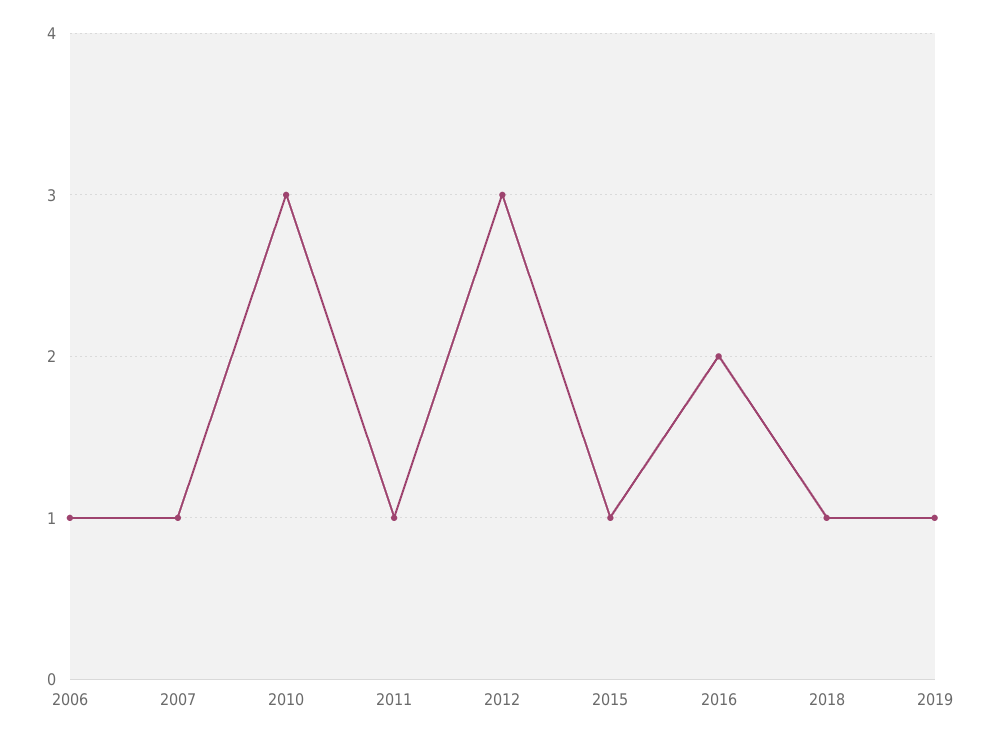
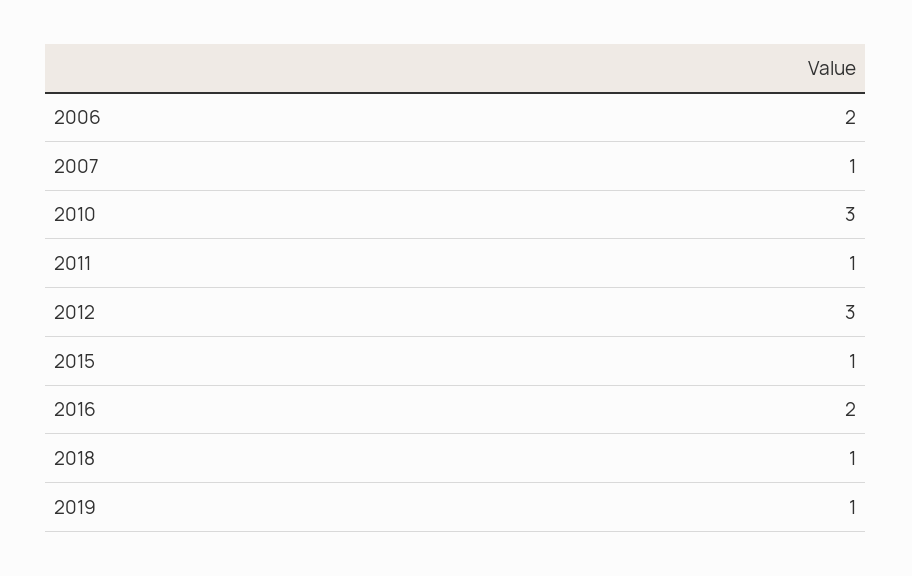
2006: 1 -> 2

